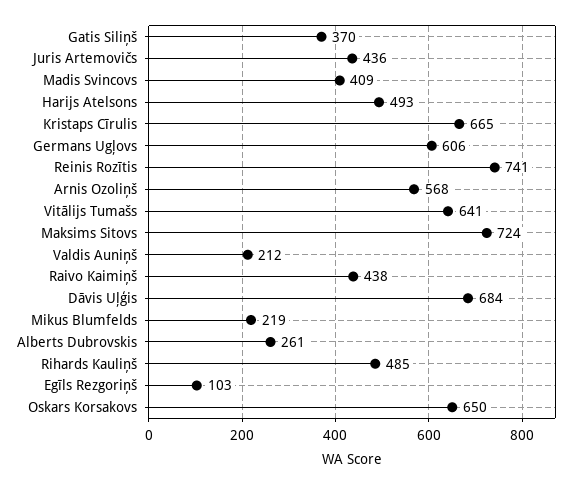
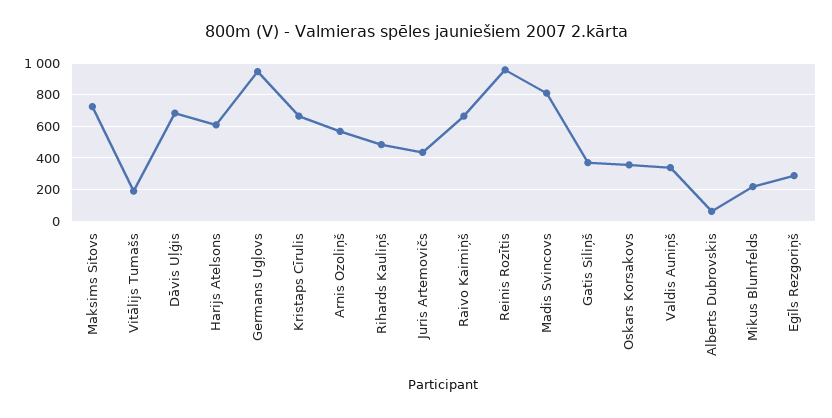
Madis Svincovs: 409 -> 800
Harijs Atelsons: 493 -> 600
Germans Ugļovs: 606 -> 950
Reinis Rozītis: 741 -> 950
Vitālijs Tumašs: 641 -> 200
Valdis Auniņš: 212 -> 350
Raivo Kaimiņš: 438 -> 650
Alberts Dubrovskis: 261 -> 50
Egīls Rezgoriņš: 103 -> 300
Oskars Korsakovs: 650 -> 350

